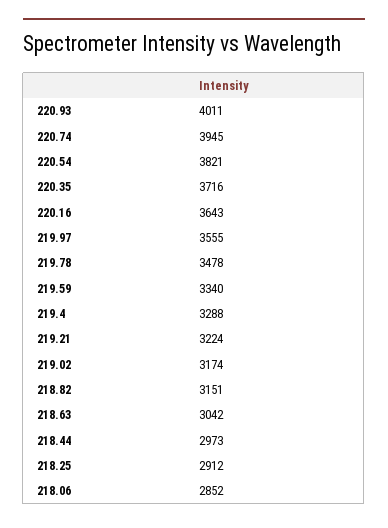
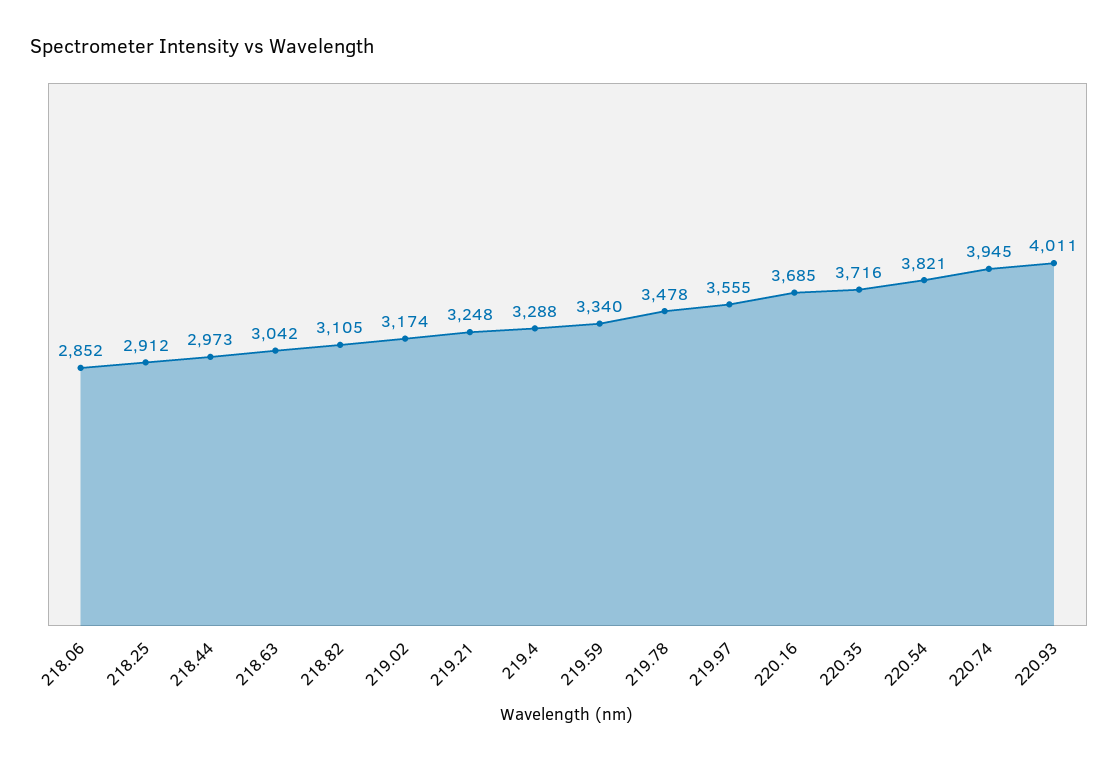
220.16: 3643 -> 3685
219.21: 3224 -> 3248
218.82: 3151 -> 3105

